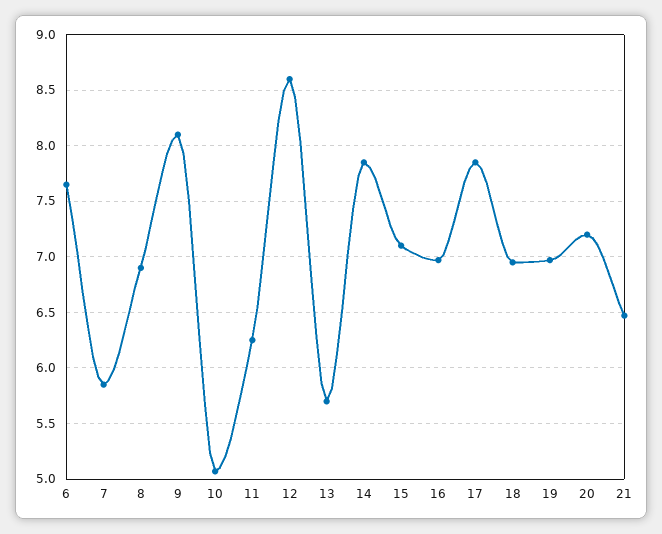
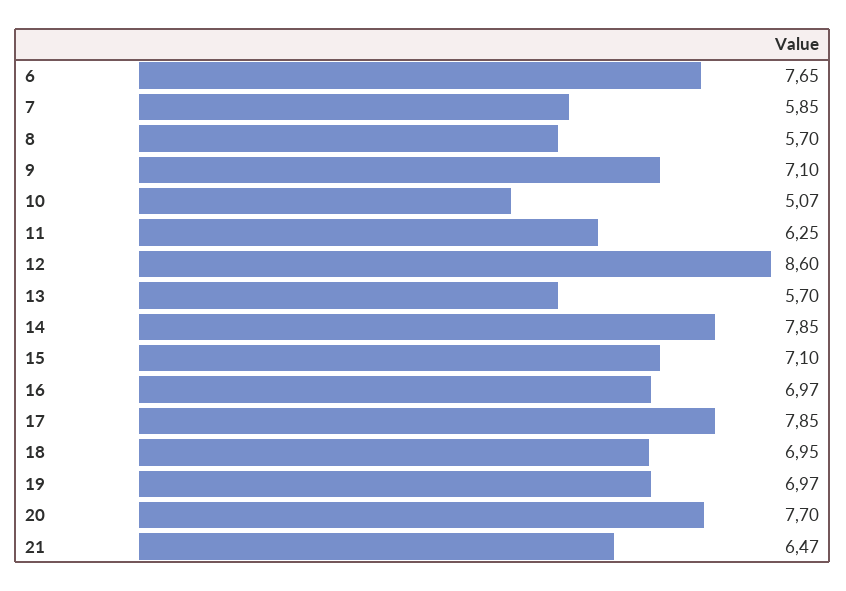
8: 6.9 -> 5.7
9: 8.1 -> 7.1
20: 7.2 -> 7.7

